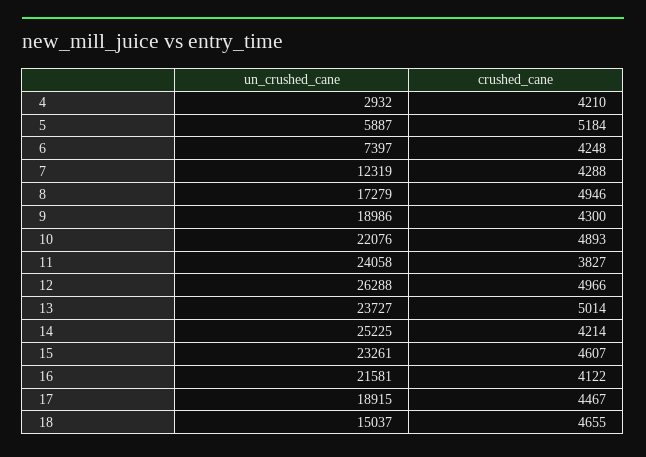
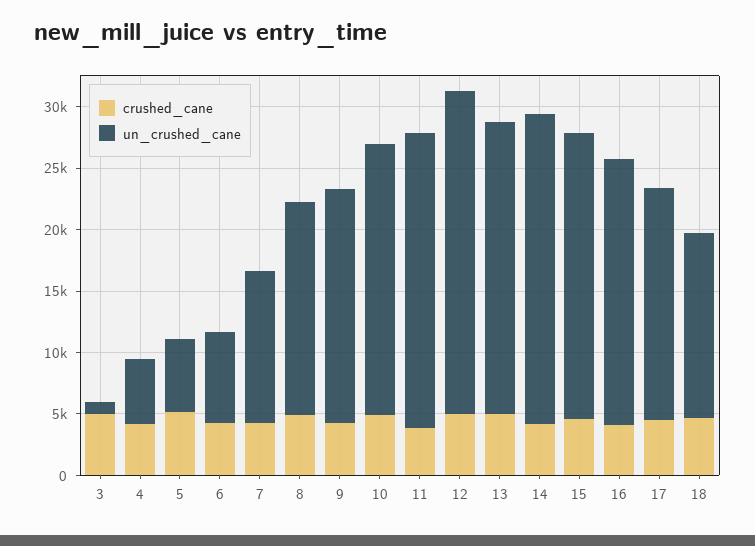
un_crushed_cane, 4: 2932 -> 5000
crushed_cane, 3: none -> 5000
un_crushed_cane, 3: none -> 1000

